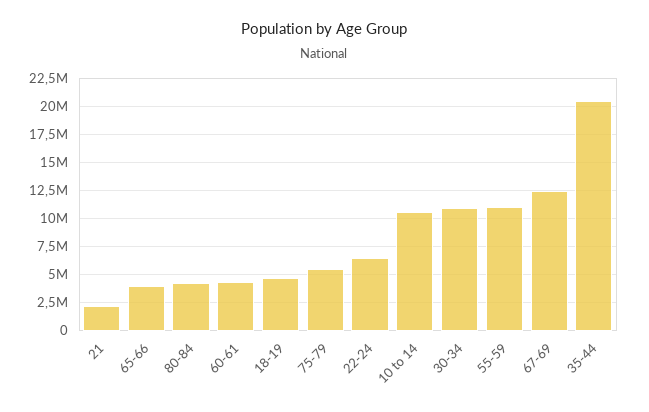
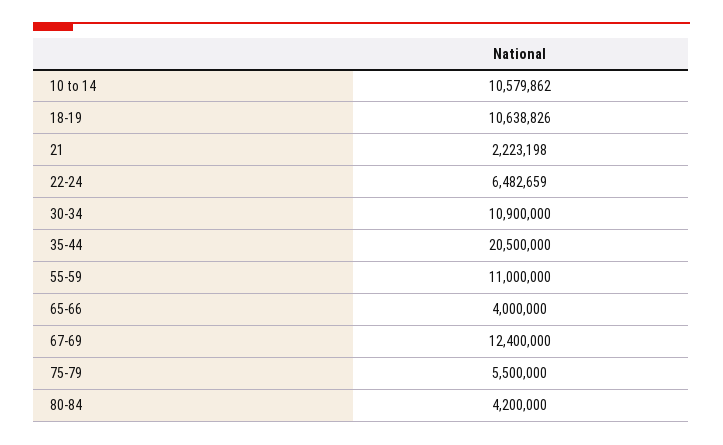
60-61: 5000000 -> none
18-19: 5000000 -> 10638826

